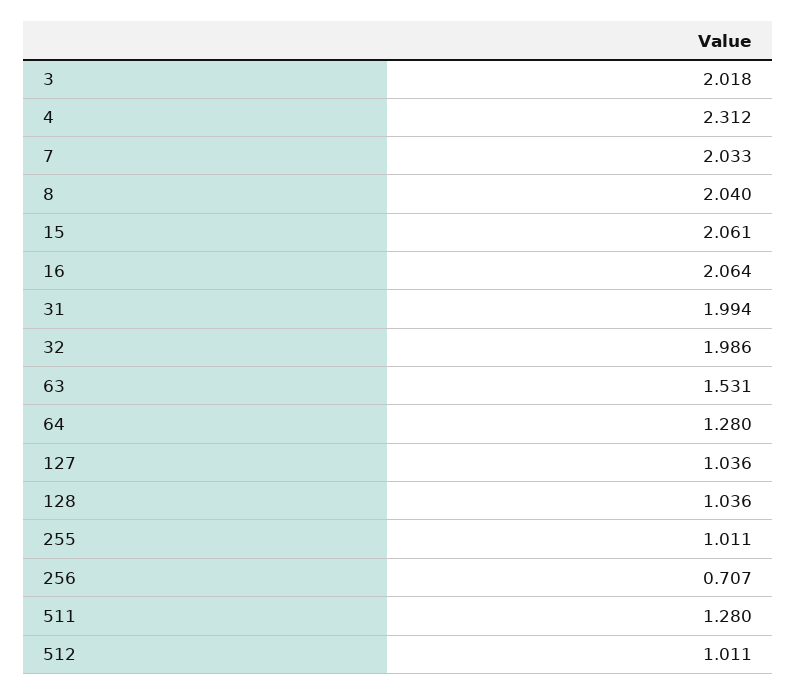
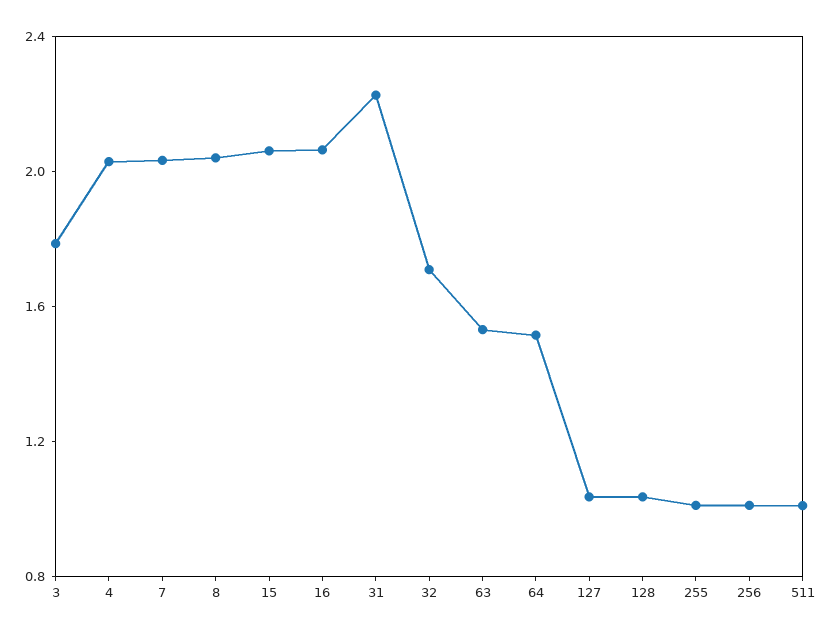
3: 2.018 -> 1.8
4: 2.312 -> 2
31: 1.994 -> 2.2
32: 1.986 -> 1.7
64: 1.28 -> 1.5
256: 0.707 -> 1
511: 1.28 -> 1
512: 1.011 -> none

